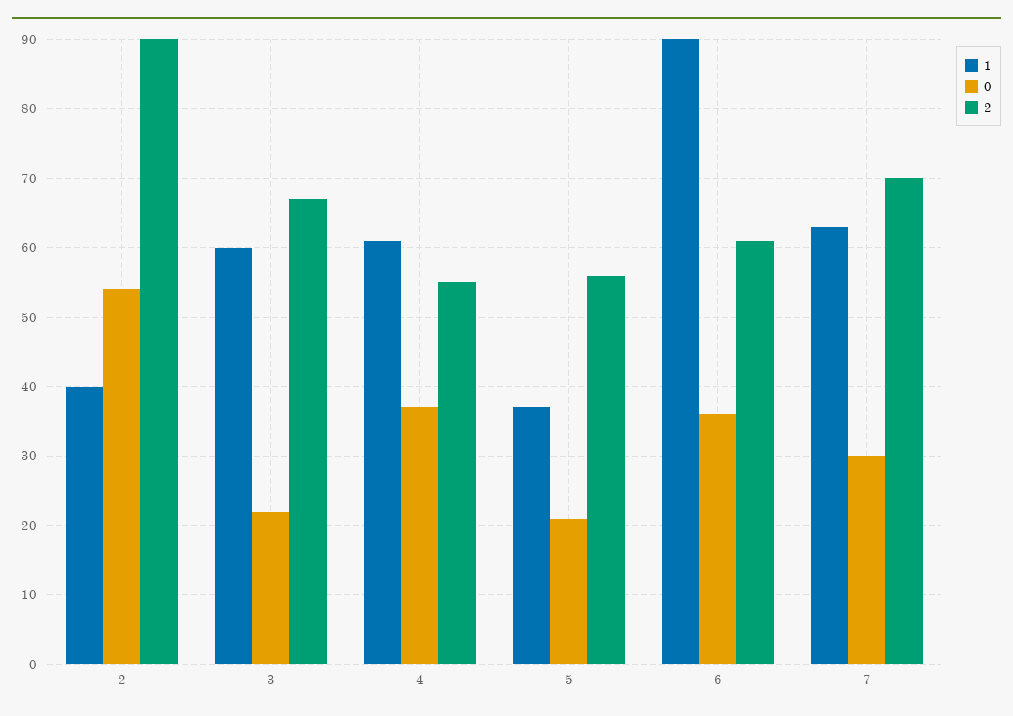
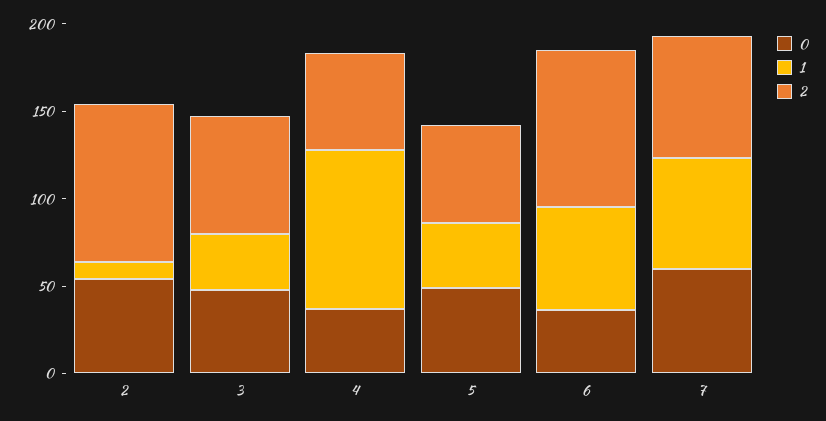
1, 2: 40 -> 10
1, 3: 60 -> 30
0, 3: 22 -> 50
1, 4: 61 -> 90
0, 5: 21 -> 50
1, 6: 90 -> 60
2, 6: 61 -> 90
0, 7: 30 -> 60

